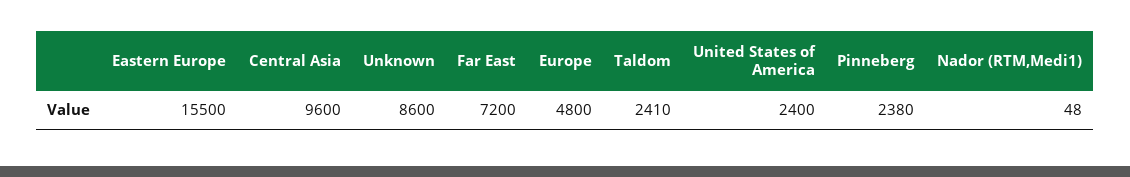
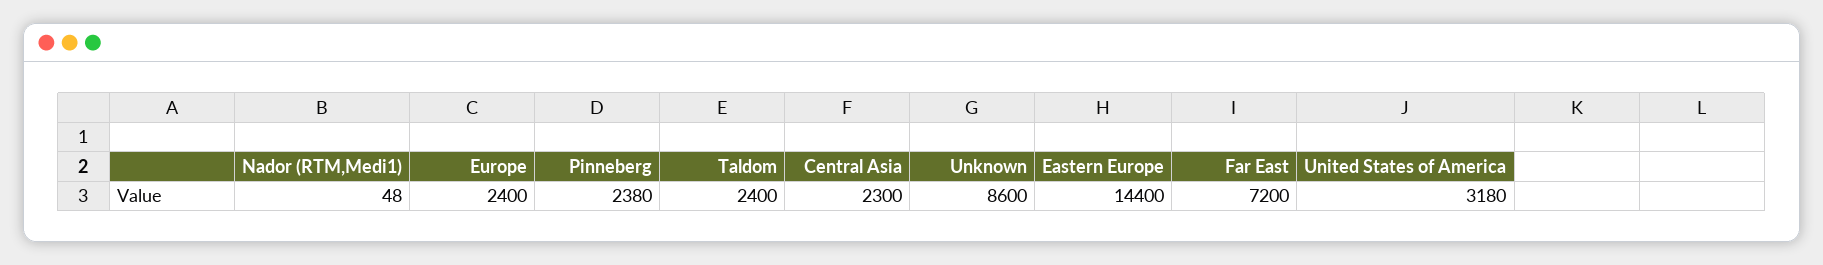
Eastern Europe: 15500 -> 14400
Central Asia: 9600 -> 2300
Europe: 4800 -> 2400
Taldom: 2410 -> 2400
United States of America: 2400 -> 3180

